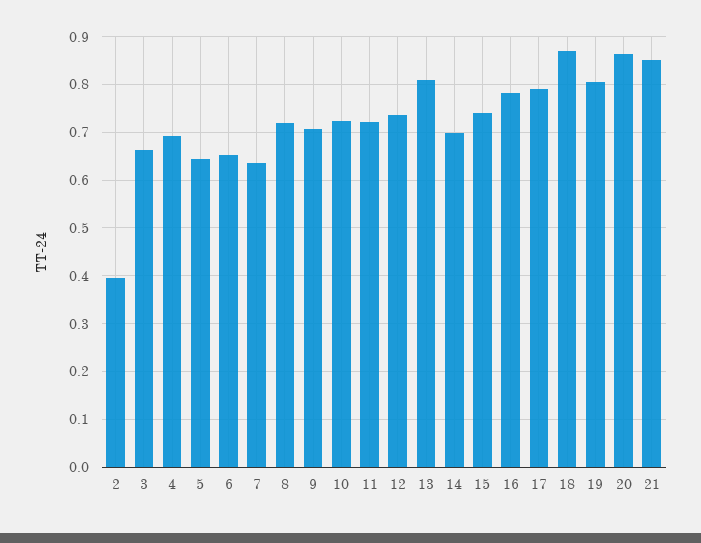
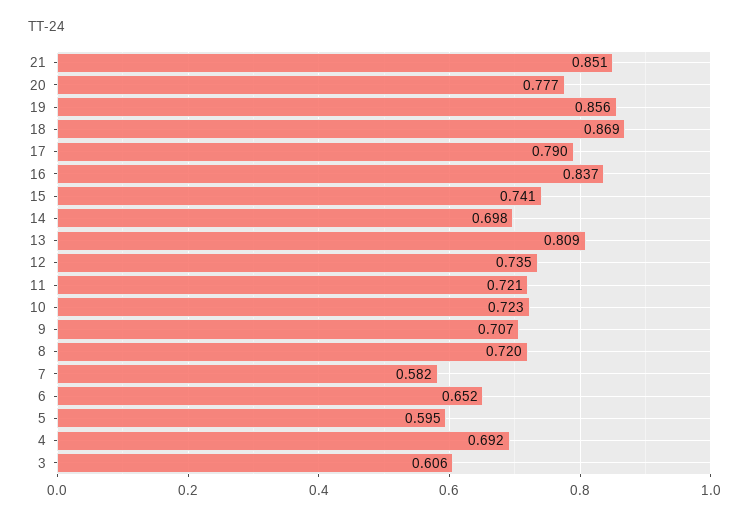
2: 0.4 -> none
3: 0.66 -> 0.606
5: 0.64 -> 0.595
7: 0.64 -> 0.582
16: 0.78 -> 0.837
19: 0.8 -> 0.856
20: 0.86 -> 0.777

